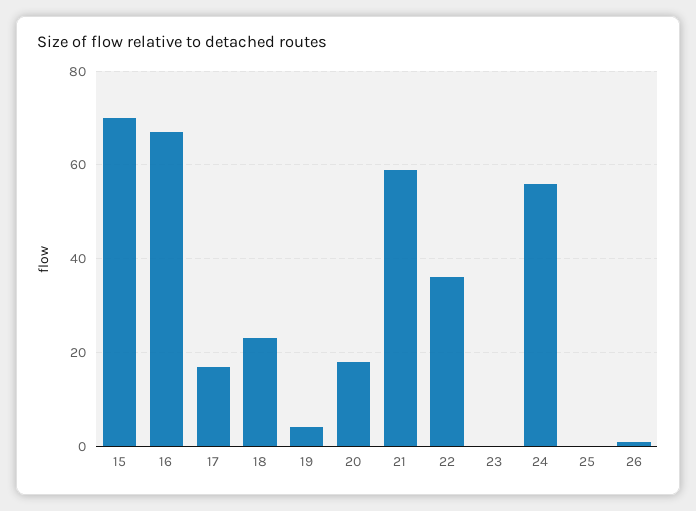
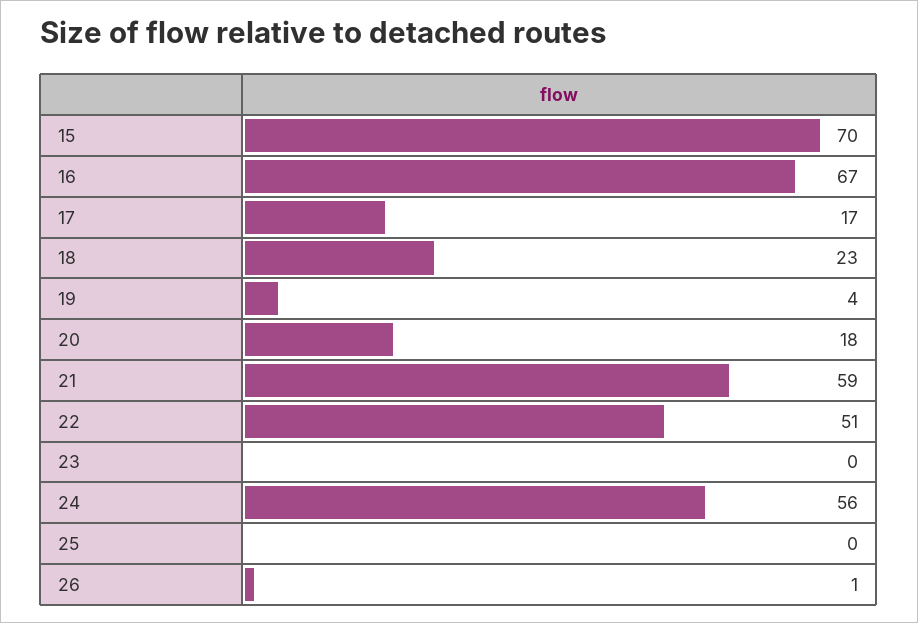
22: 35 -> 51

